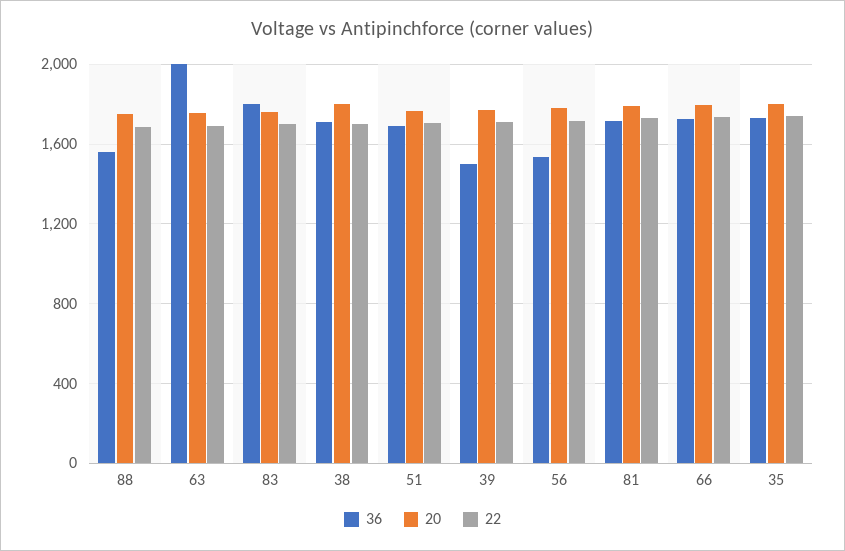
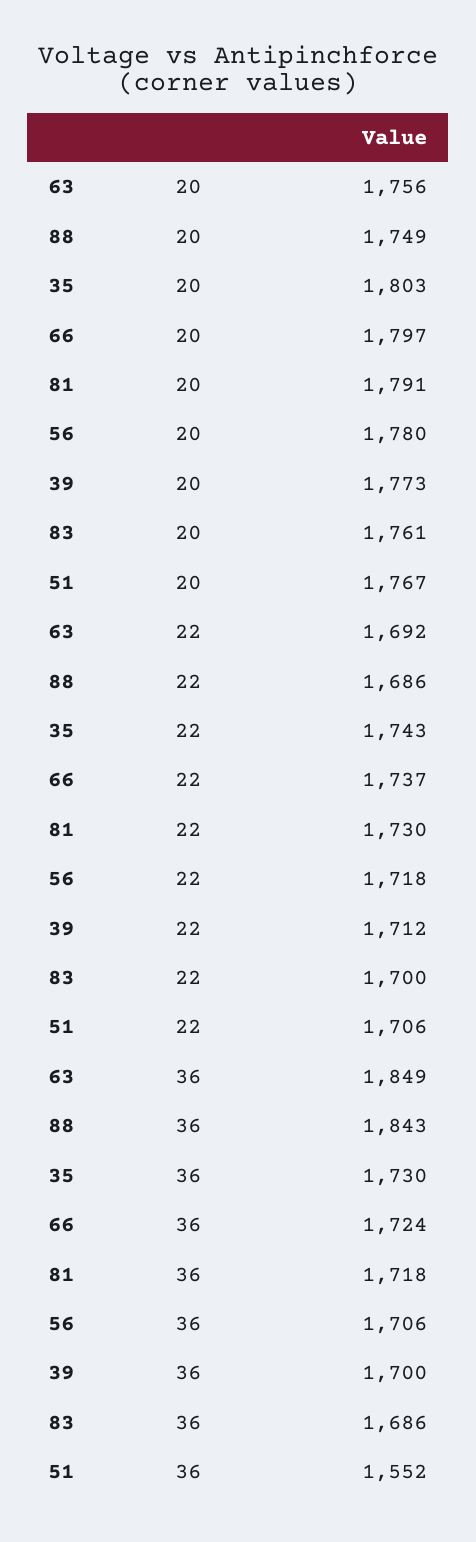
36, 88: 1550 -> 1843
36, 63: 2000 -> 1849
36, 83: 1800 -> 1686
36, 38: 1700 -> none
20, 38: 1800 -> none
22, 38: 1700 -> none
36, 51: 1700 -> 1552
36, 39: 1500 -> 1700
36, 56: 1550 -> 1706

